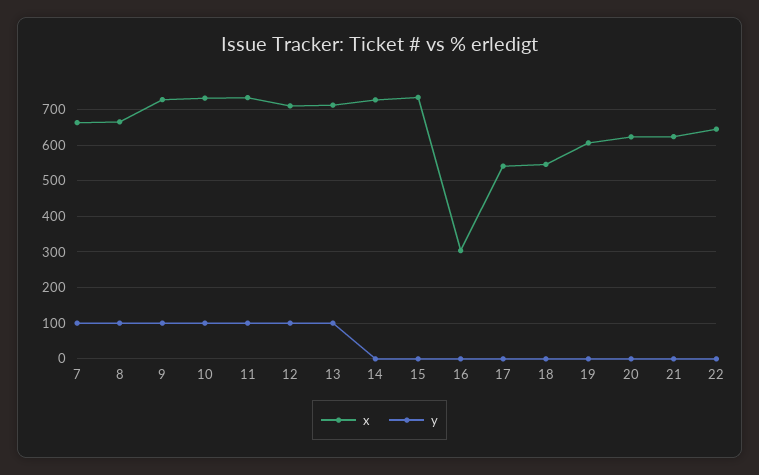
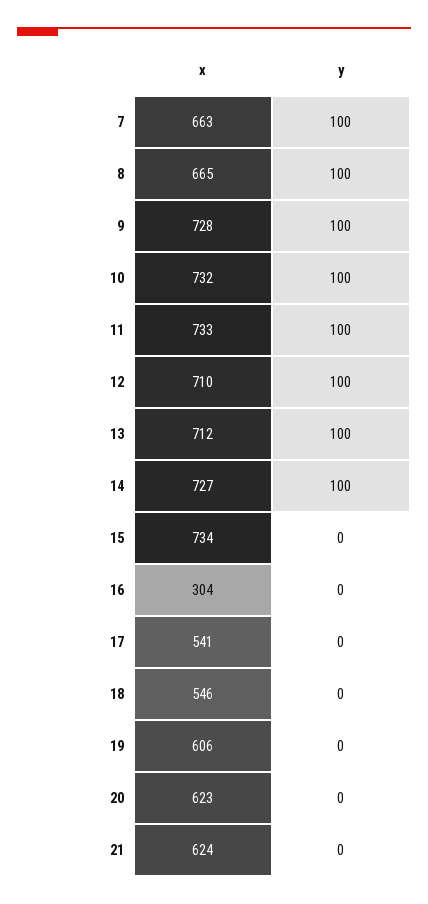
y, 14: 0 -> 100
x, 22: 640 -> none
y, 22: 0 -> none

